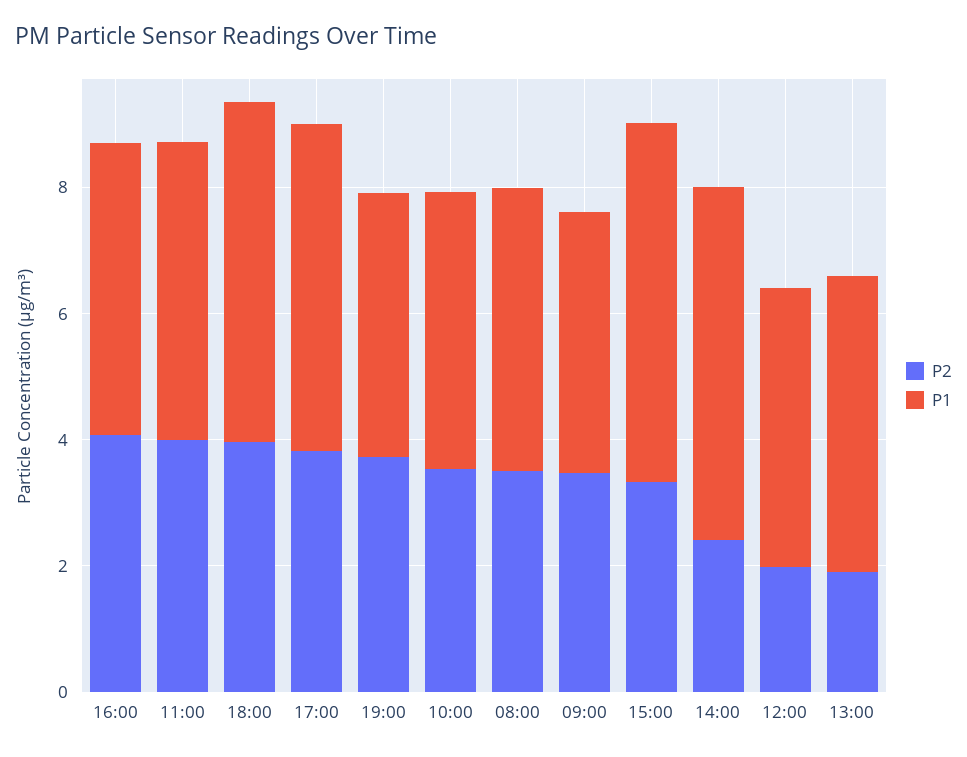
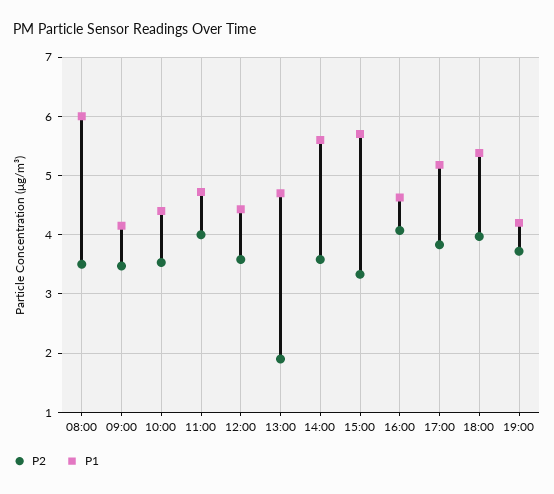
P1, 08:00: 4.5 -> 6
P2, 14:00: 2.5 -> 3.6
P2, 12:00: 2 -> 3.6

